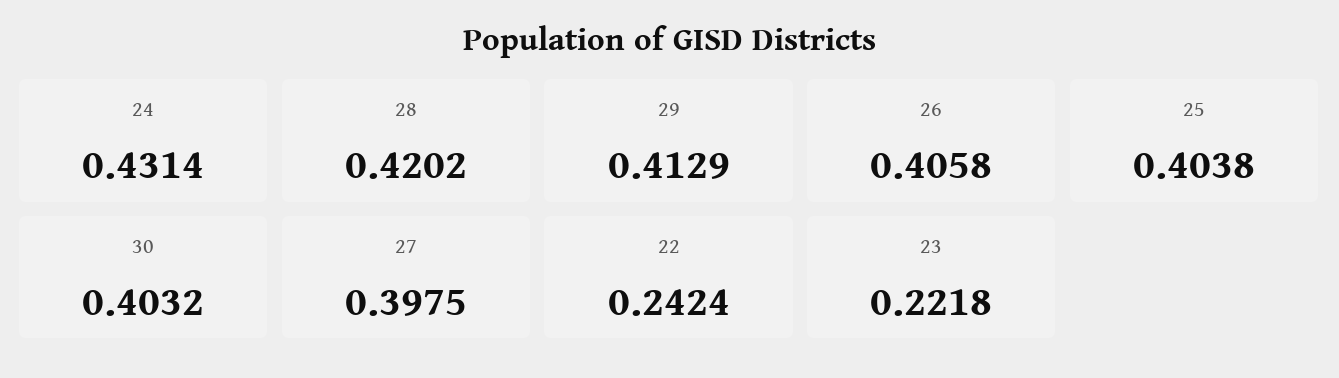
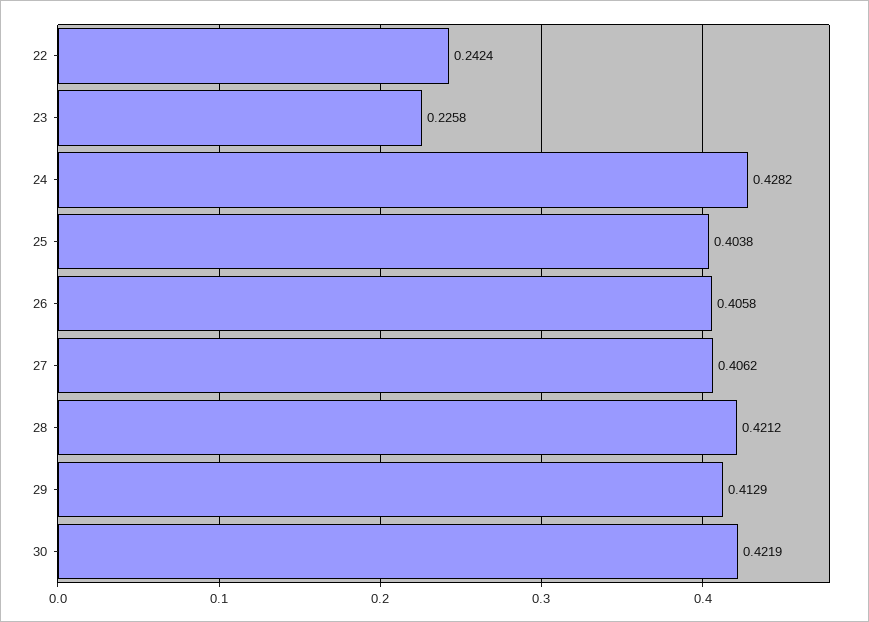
24: 0.4314 -> 0.4282
28: 0.4202 -> 0.4212
30: 0.4032 -> 0.4219
27: 0.3975 -> 0.4062
23: 0.2218 -> 0.2258

